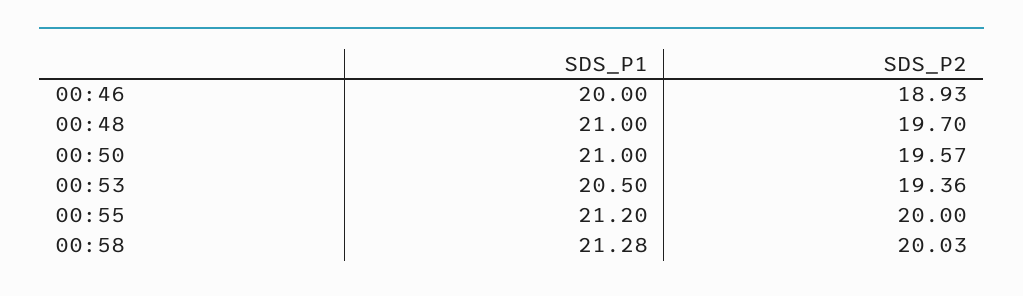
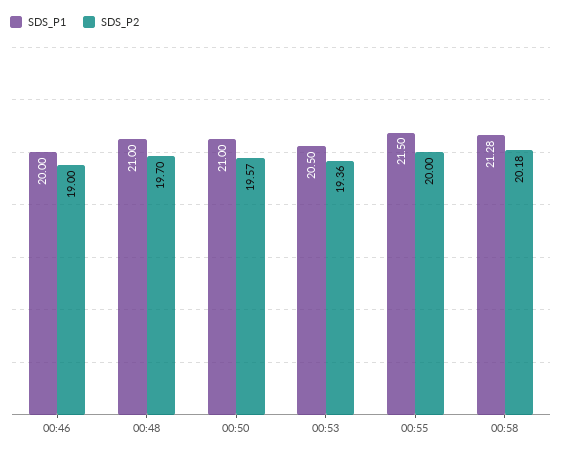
SDS_P2, 00:46: 18.93 -> 19
SDS_P1, 00:55: 21.2 -> 21.5
SDS_P2, 00:58: 20.03 -> 20.18

